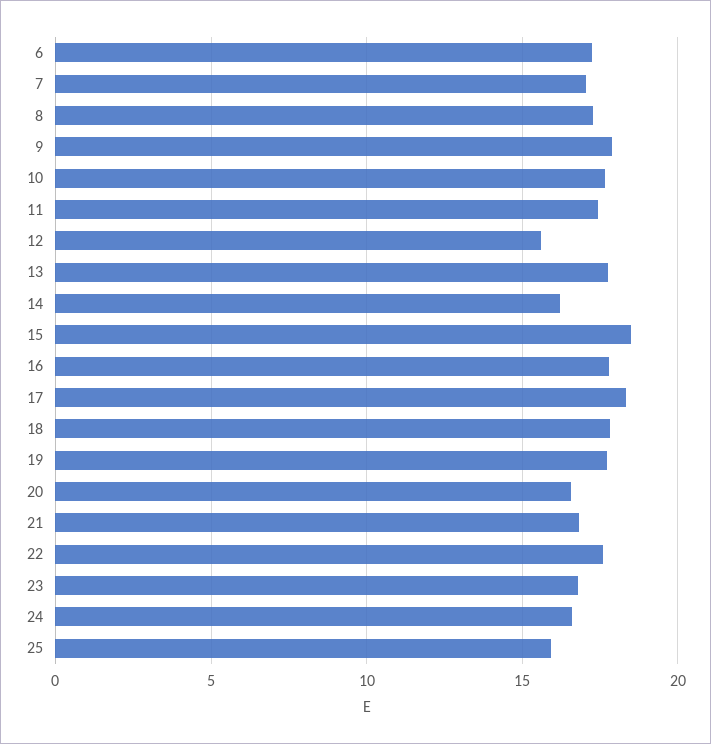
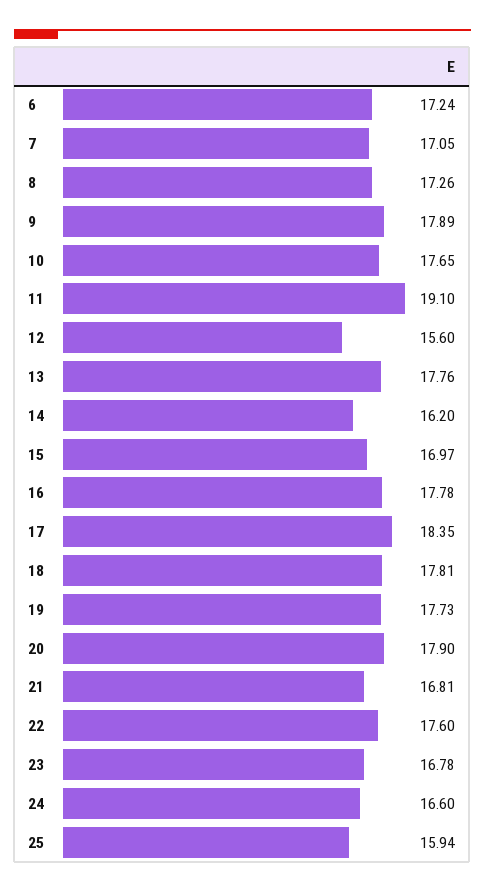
11: 17.5 -> 19.1
15: 18.5 -> 16.97
20: 16.5 -> 17.9

